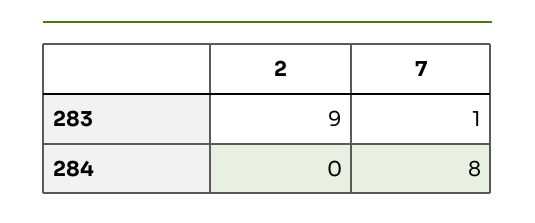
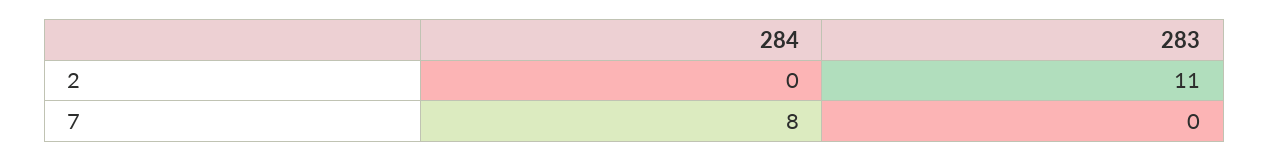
2, 283: 9 -> 11
7, 283: 1 -> 0

